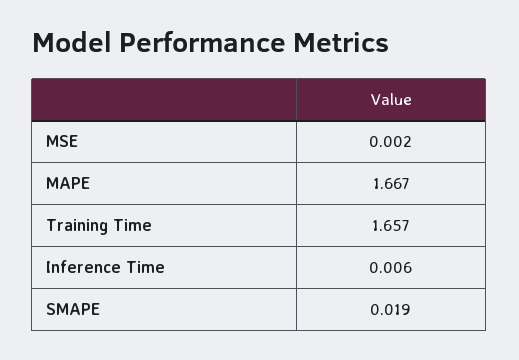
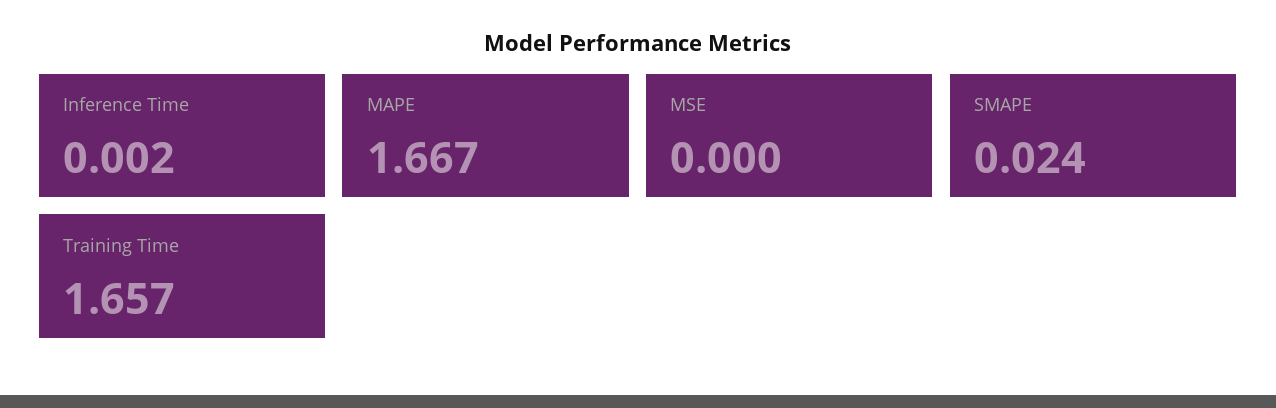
MSE: 0.002 -> 0
Inference Time: 0.006 -> 0.002
SMAPE: 0.019 -> 0.024

